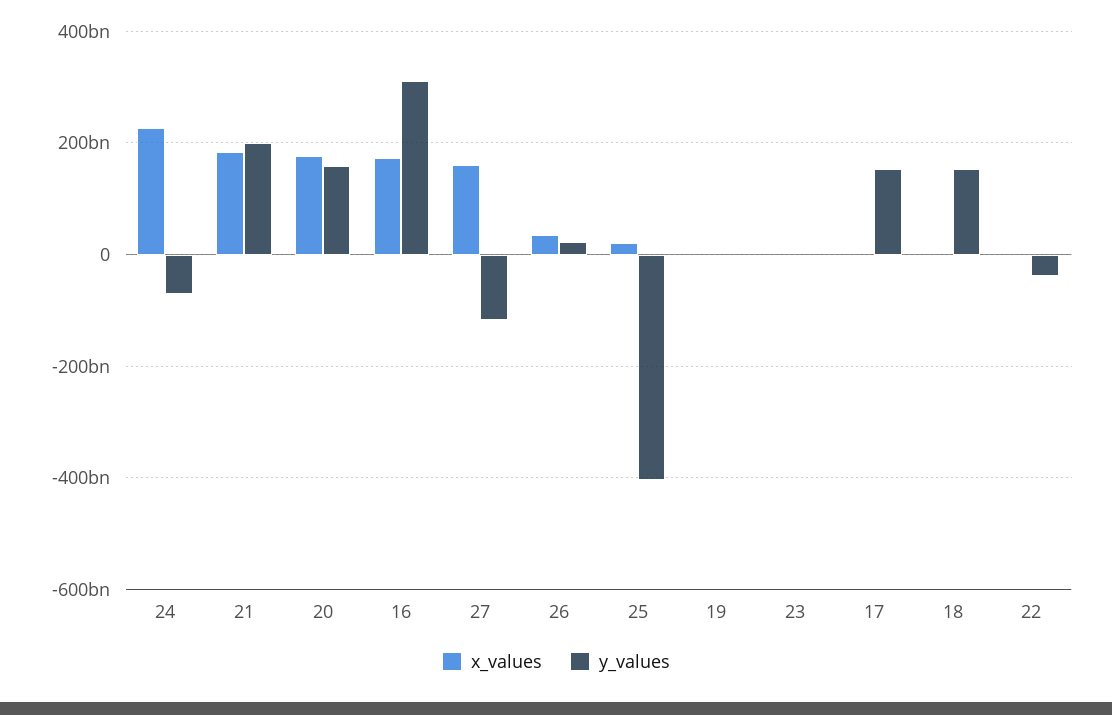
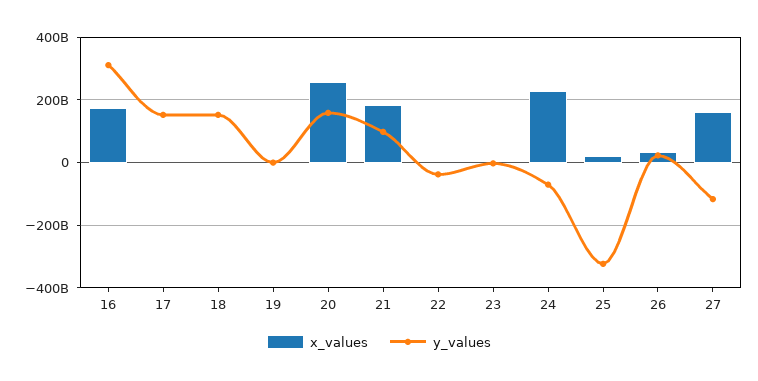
y_values, 21: 200000000000 -> 100000000000
x_values, 20: 180000000000 -> 260000000000
y_values, 25: -400000000000 -> -320000000000

